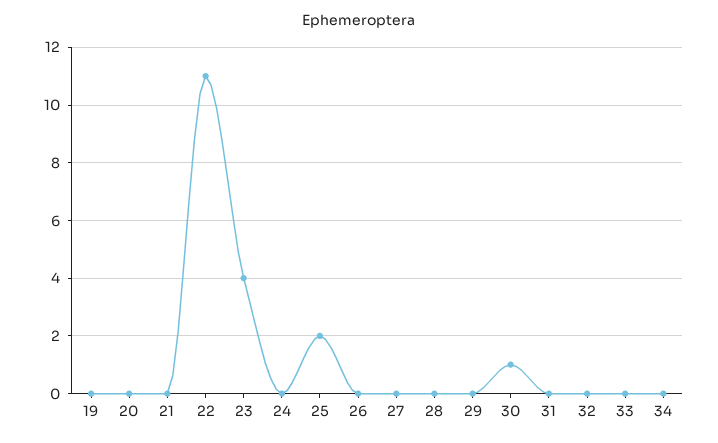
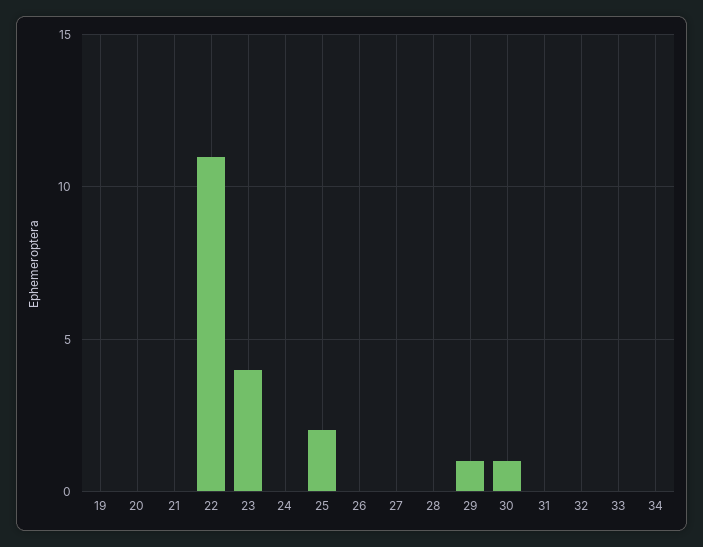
29: 0 -> 1

